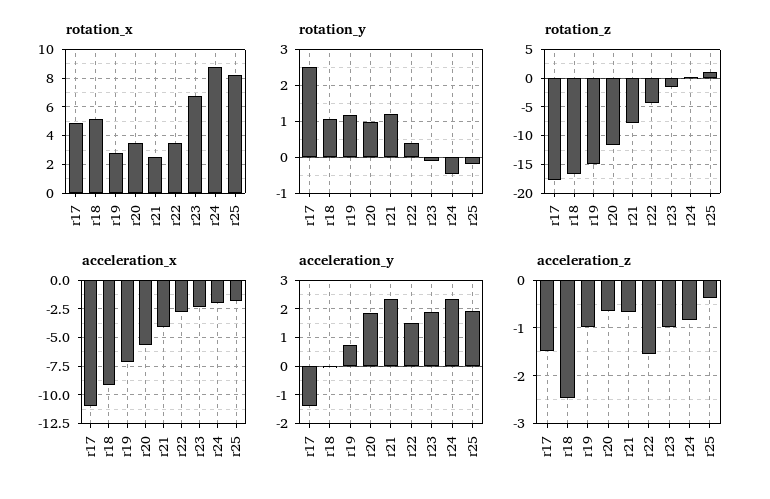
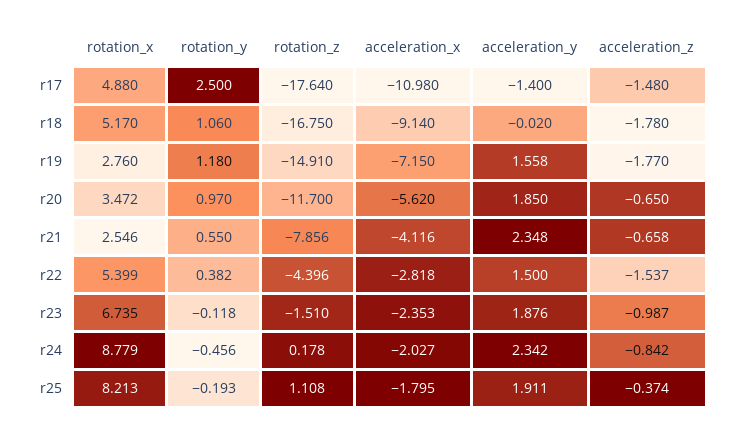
rotation_x, r22: 3.5 -> 5.399
rotation_y, r21: 1.2 -> 0.55
acceleration_y, r19: 0.75 -> 1.558
acceleration_z, r18: -2.4 -> -1.78
acceleration_z, r19: -1 -> -1.77

